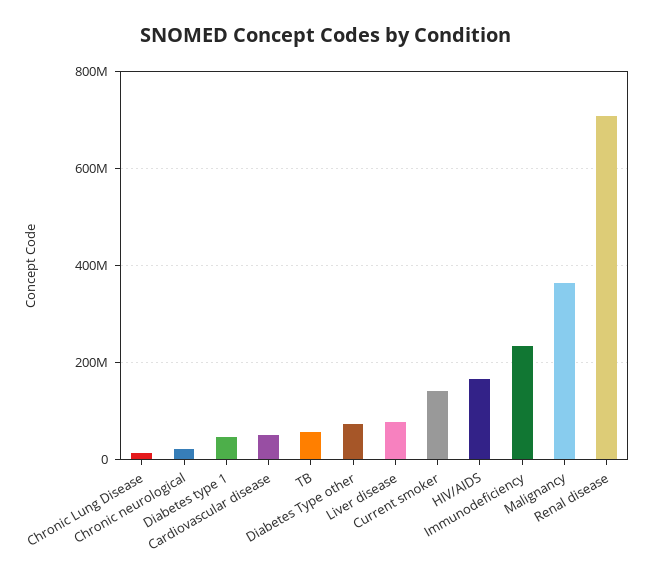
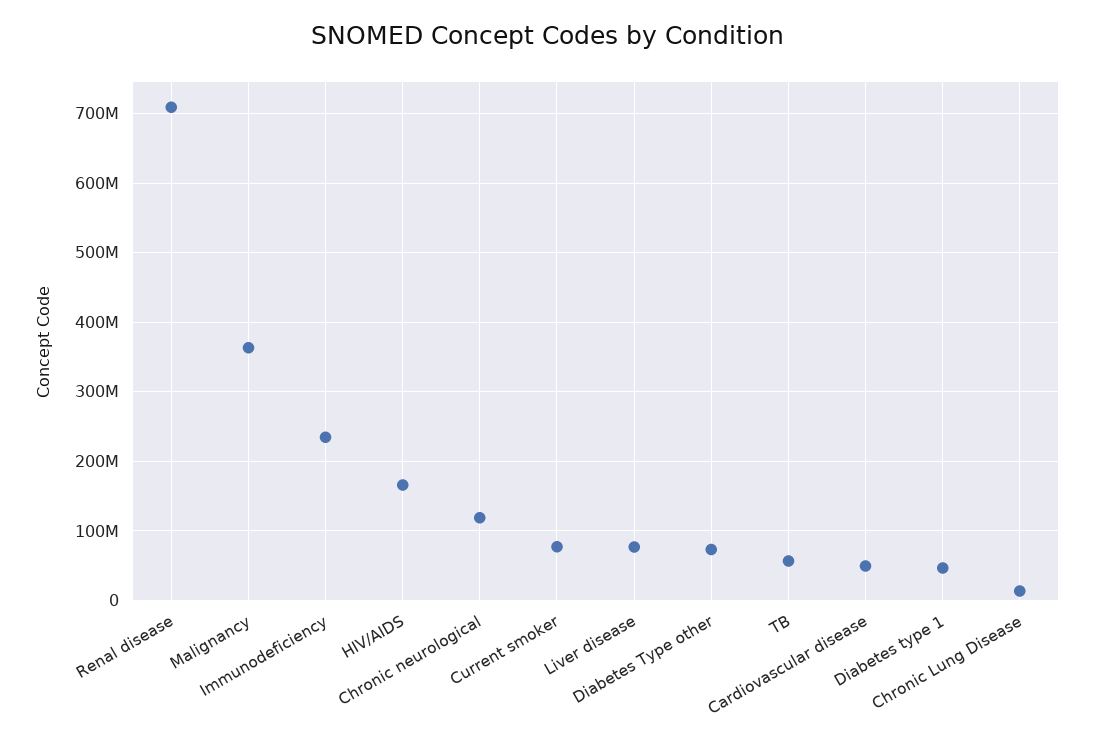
Chronic neurological: 20000000 -> 120000000
Current smoker: 140000000 -> 80000000

